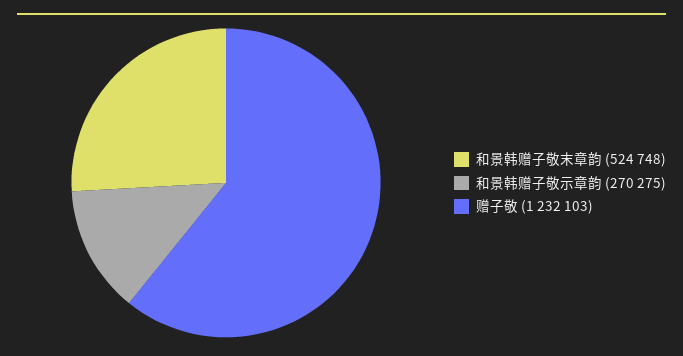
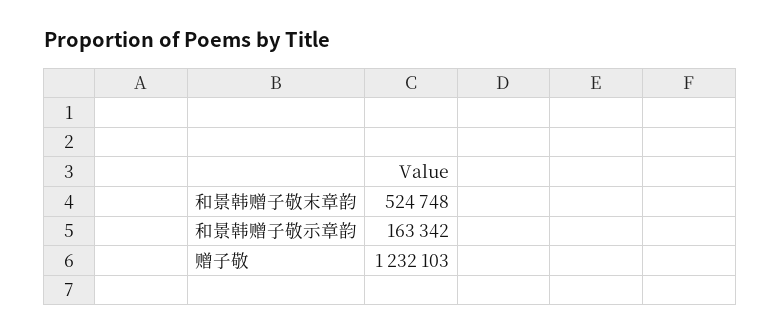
和景韩赠子敬示章韵: 270275 -> 163342

